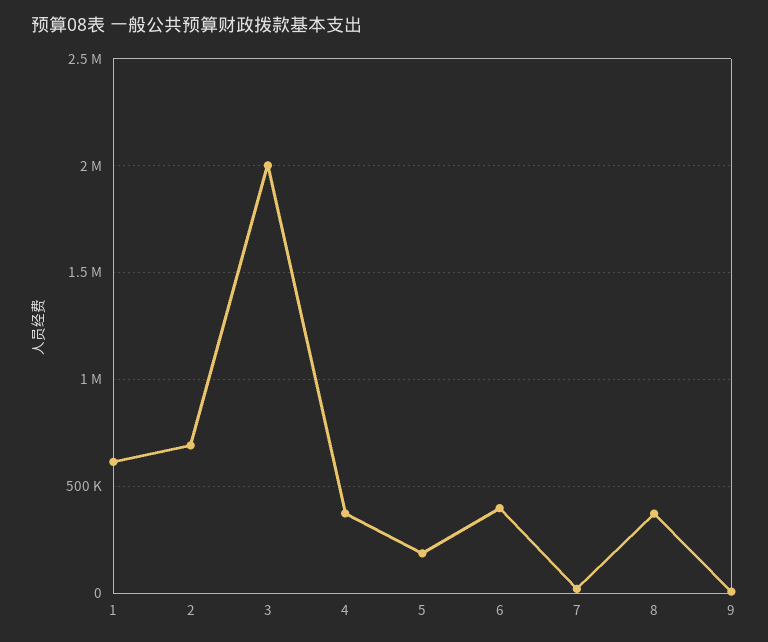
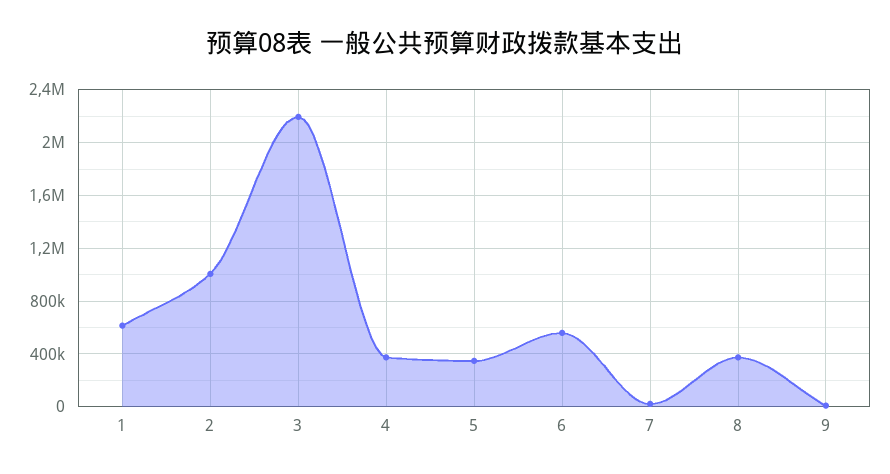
2: 700000 -> 1000000
3: 2000000 -> 2200000
5: 200000 -> 350000
6: 400000 -> 550000

